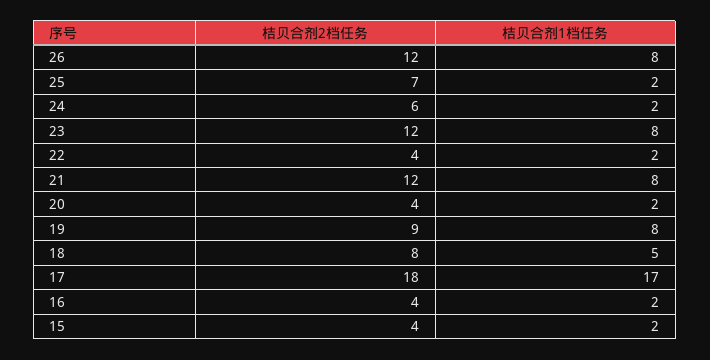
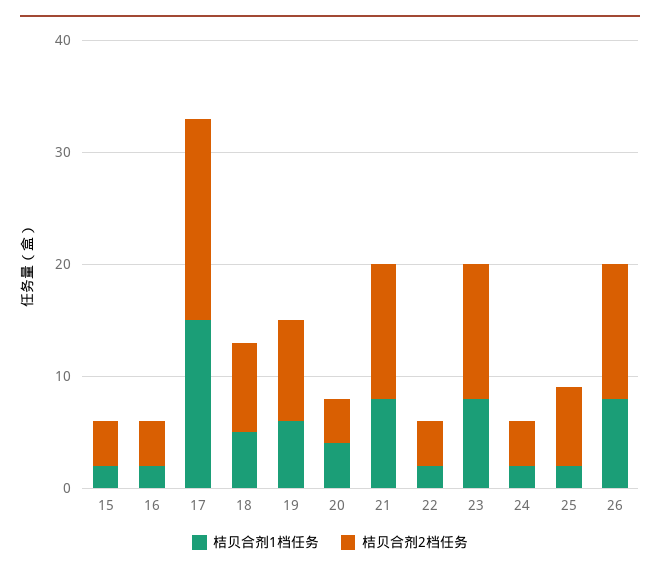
桔贝合剂2档任务, 24: 6 -> 4
桔贝合剂1档任务, 20: 2 -> 4
桔贝合剂1档任务, 19: 8 -> 6
桔贝合剂1档任务, 17: 17 -> 15

